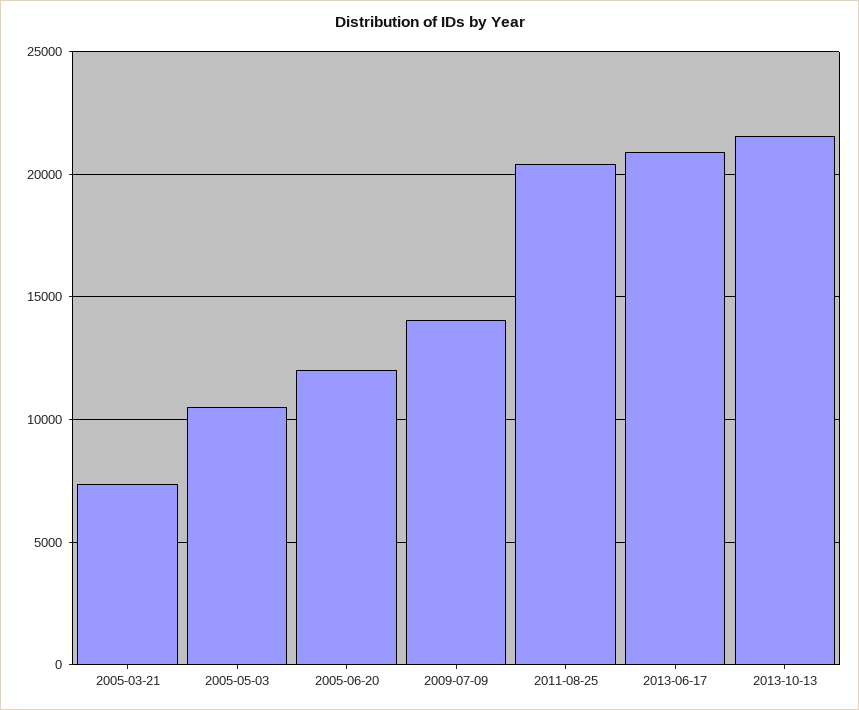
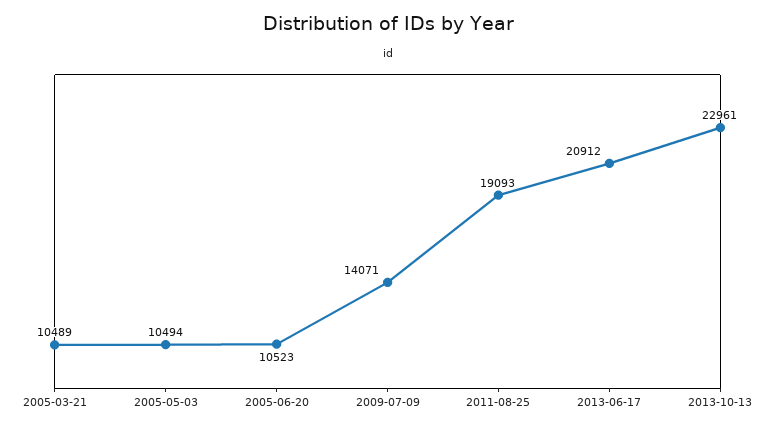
2005-03-21: 7500 -> 10489
2005-06-20: 12000 -> 10523
2011-08-25: 20500 -> 19093
2013-10-13: 21500 -> 22961

